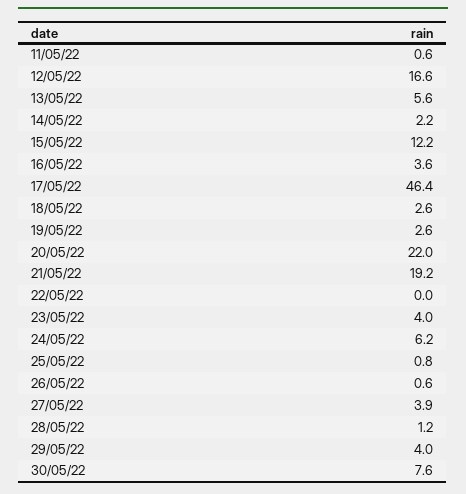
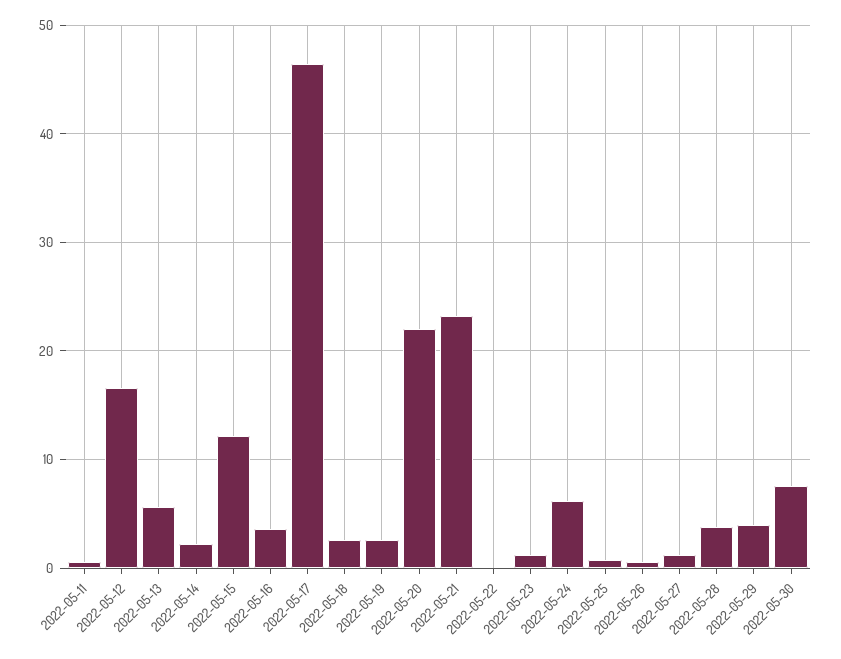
21/05/22: 19.2 -> 23
23/05/22: 4 -> 1
27/05/22: 3.9 -> 1
28/05/22: 1.2 -> 4

